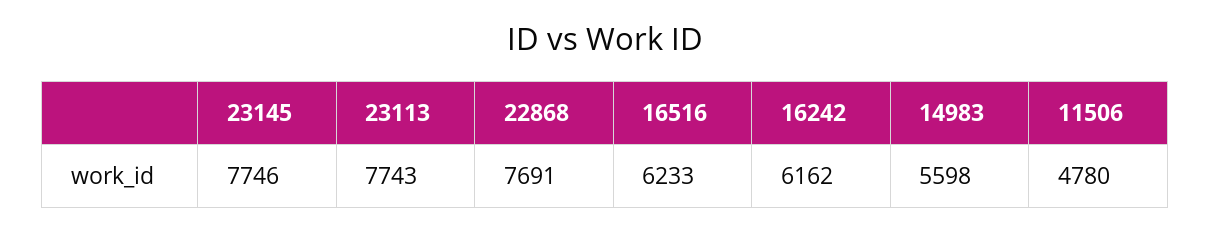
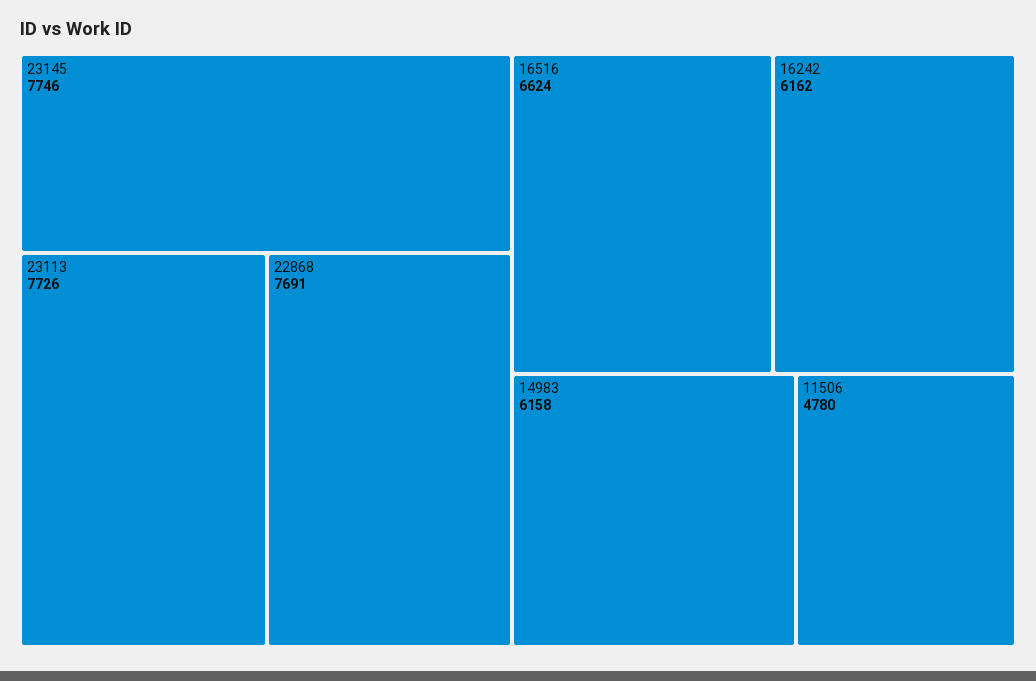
23113: 7743 -> 7726
16516: 6233 -> 6624
14983: 5598 -> 6158

